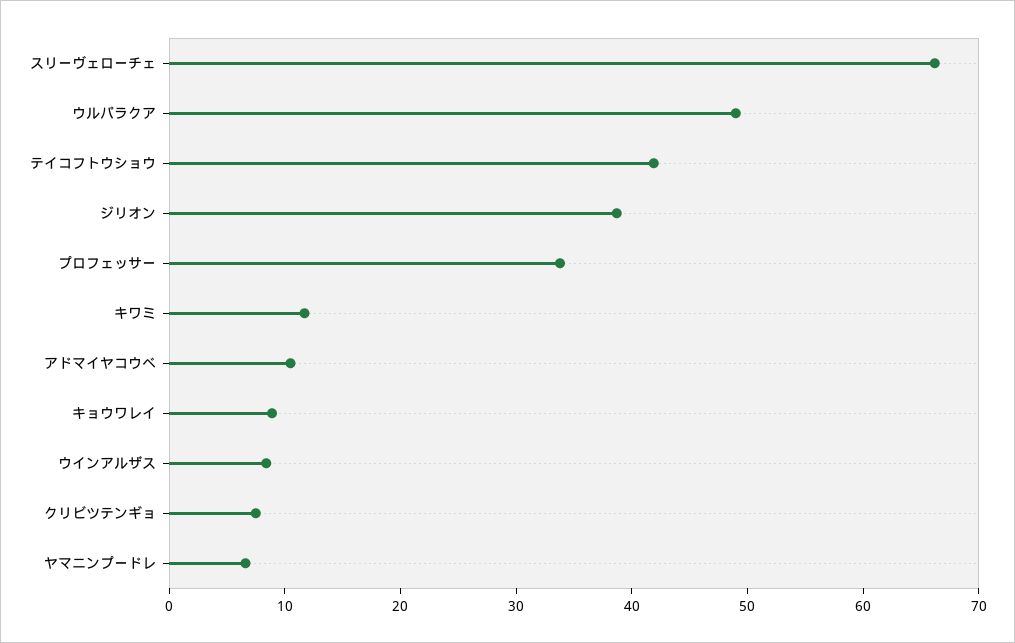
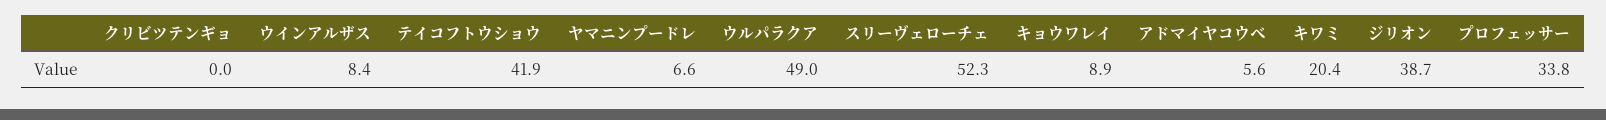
スリーヴェローチェ: 66 -> 52.3
キワミ: 12 -> 20.4
アドマイヤコウベ: 10 -> 5.6
クリビツテンギョ: 8 -> 0

